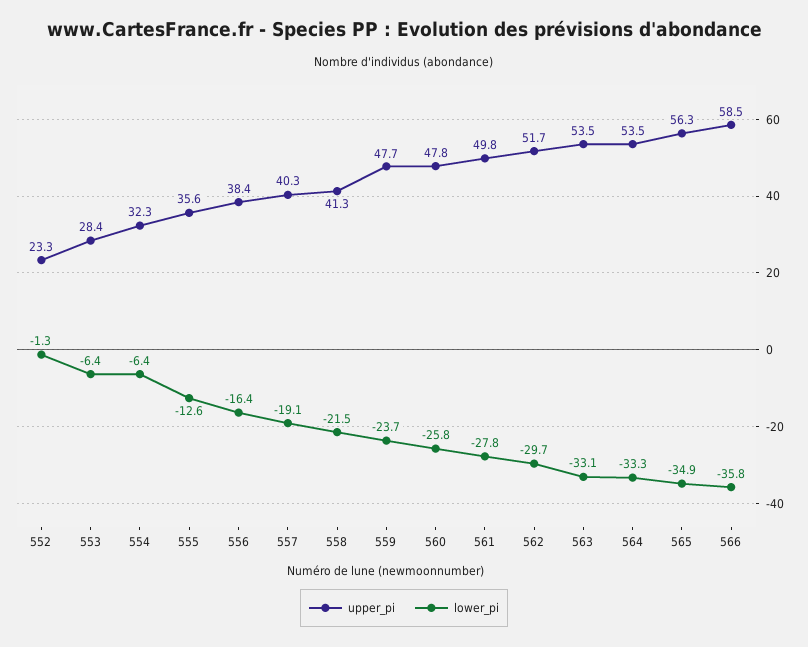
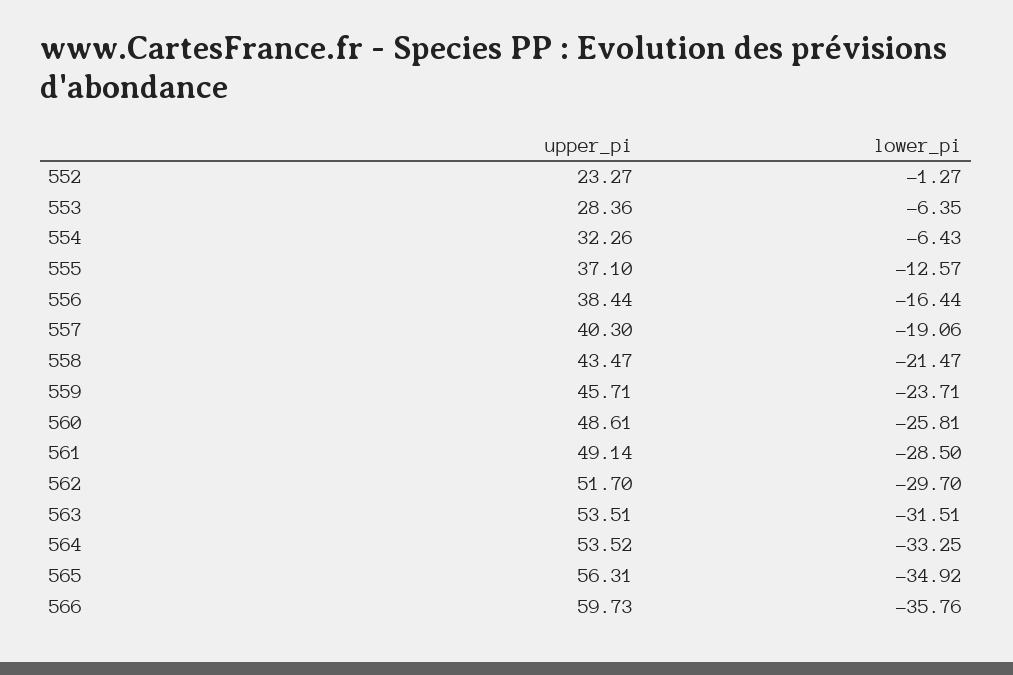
upper_pi, 555: 35.6 -> 37.1
upper_pi, 558: 41.3 -> 43.47
upper_pi, 559: 47.7 -> 45.71
upper_pi, 560: 47.8 -> 48.61
upper_pi, 561: 49.8 -> 49.14
lower_pi, 561: -27.8 -> -28.5
lower_pi, 563: -33.1 -> -31.51
upper_pi, 566: 58.5 -> 59.73

